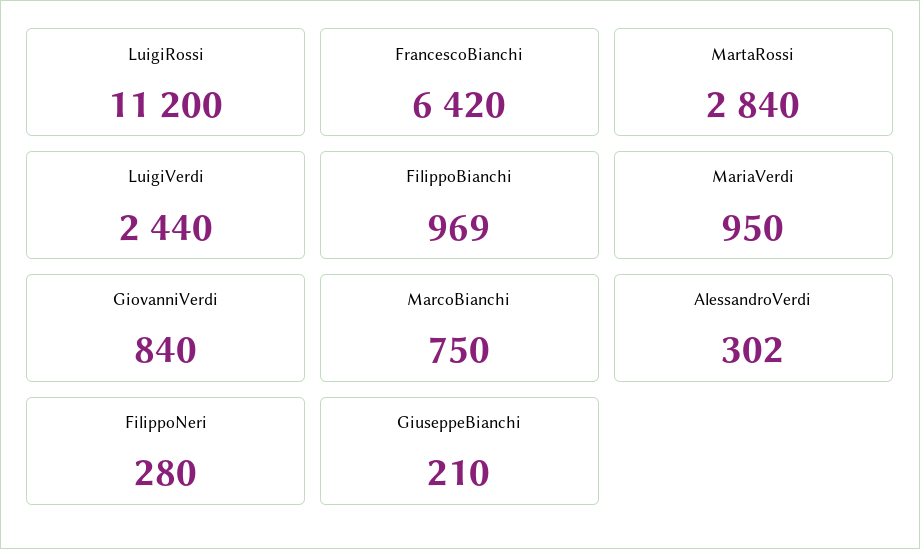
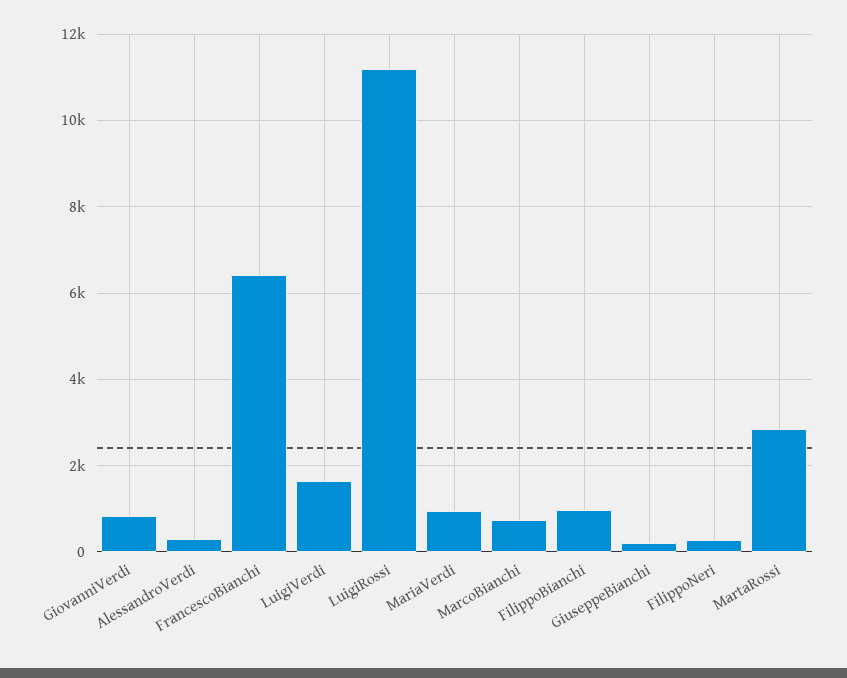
LuigiVerdi: 2440 -> 1600

